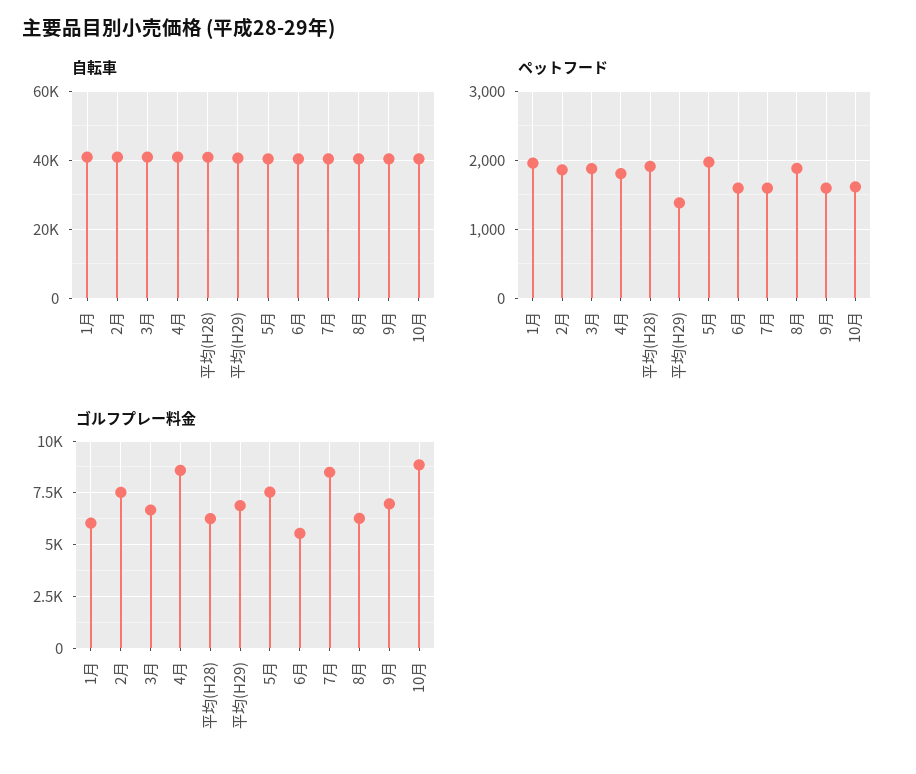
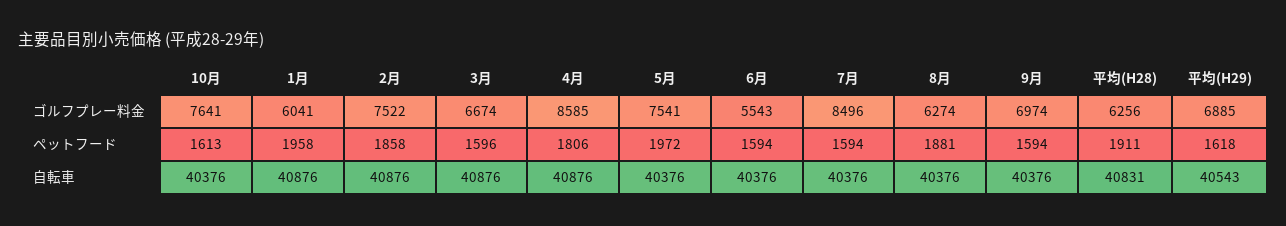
ペットフード, 3月: 1900 -> 1596
ペットフード, 平均(H29): 1400 -> 1618
ゴルフプレー料金, 10月: 9000 -> 7641

